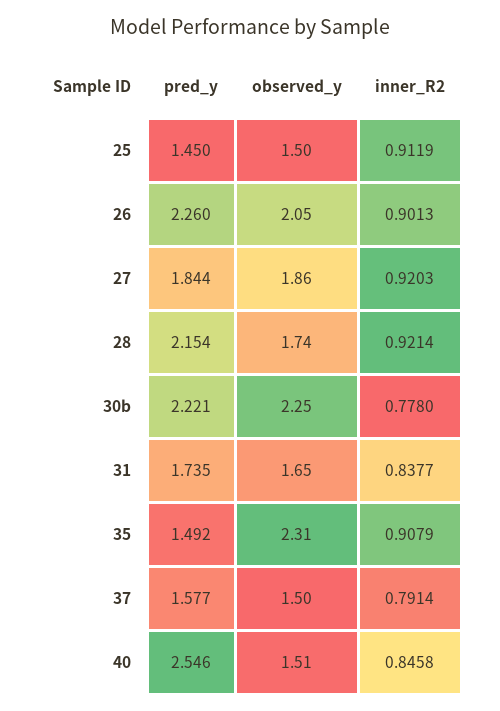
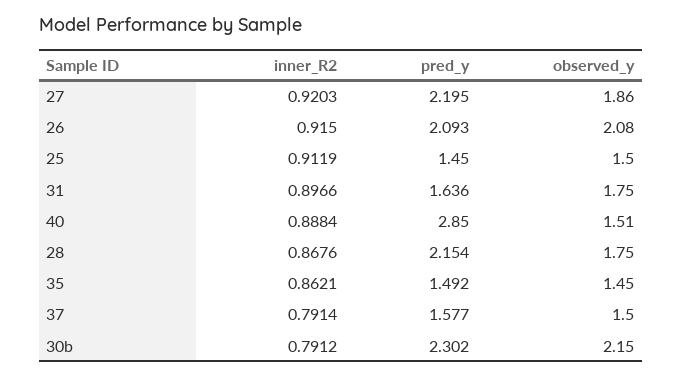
pred_y, 26: 2.26 -> 2.093
observed_y, 26: 2.05 -> 2.08
inner_R2, 26: 0.9013 -> 0.915
pred_y, 27: 1.844 -> 2.195
observed_y, 28: 1.74 -> 1.75
inner_R2, 28: 0.9214 -> 0.8676
pred_y, 30b: 2.221 -> 2.302
observed_y, 30b: 2.25 -> 2.15
inner_R2, 30b: 0.778 -> 0.7912
pred_y, 31: 1.735 -> 1.636
observed_y, 31: 1.65 -> 1.75
inner_R2, 31: 0.8377 -> 0.8966
observed_y, 35: 2.31 -> 1.45
inner_R2, 35: 0.9079 -> 0.8621
pred_y, 40: 2.546 -> 2.85
inner_R2, 40: 0.8458 -> 0.8884

